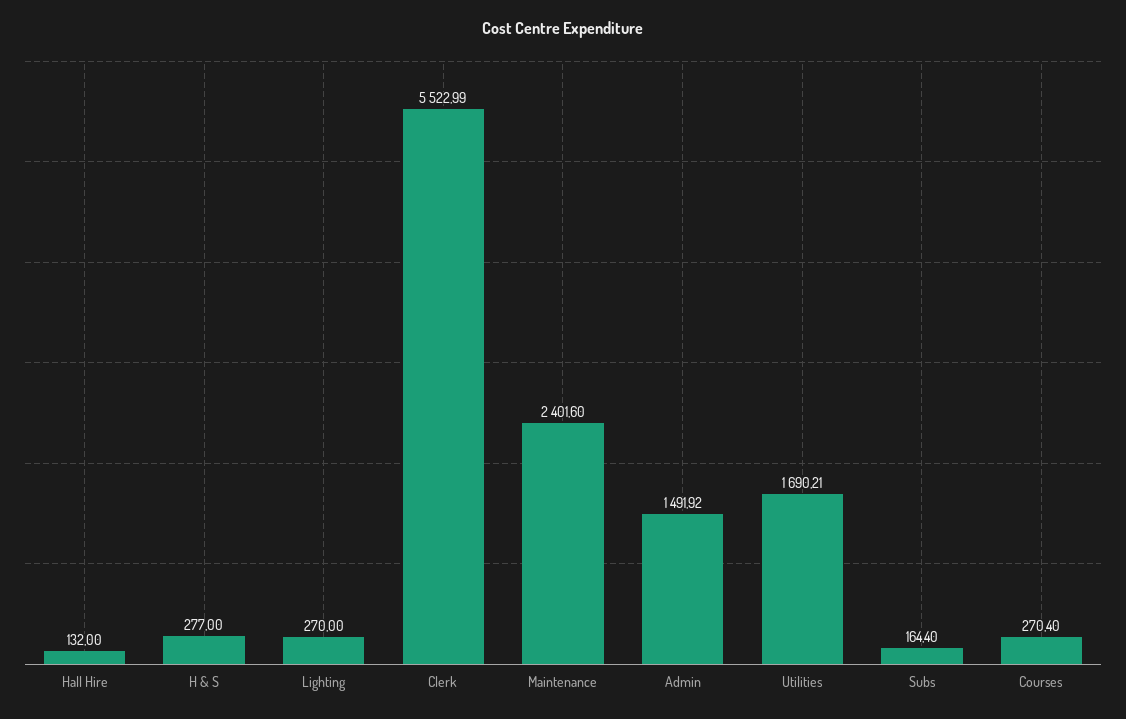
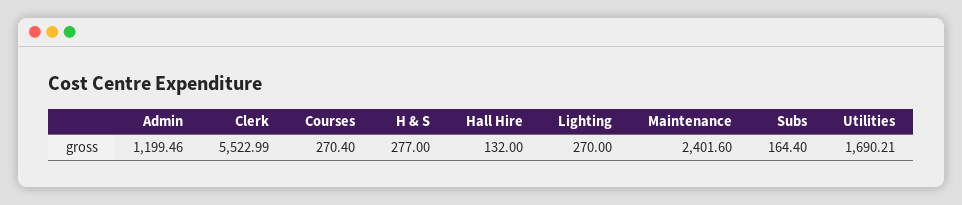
Admin: 1491.92 -> 1199.46

